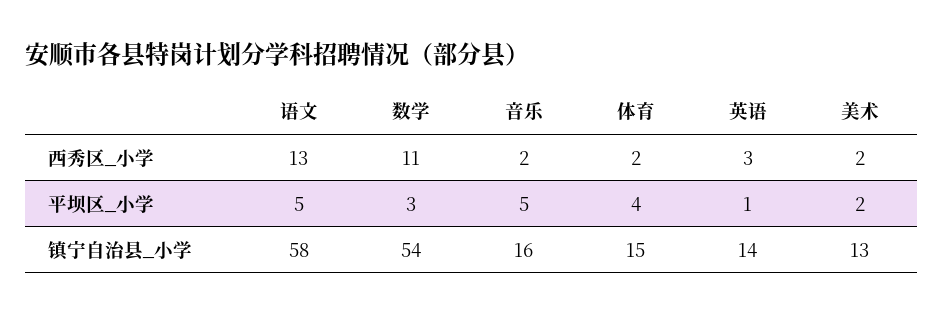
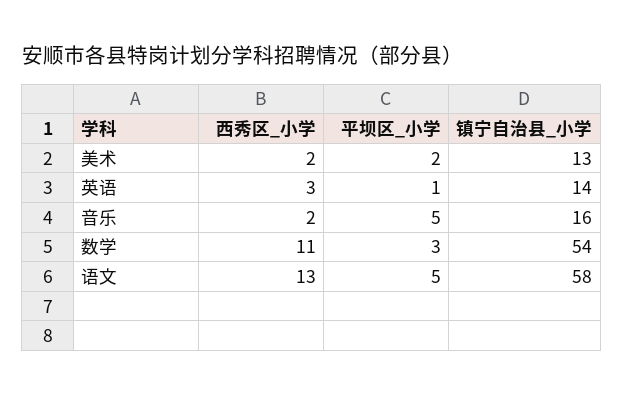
体育, 西秀区_小学: 2 -> none
体育, 平坝区_小学: 4 -> none
体育, 镇宁自治县_小学: 15 -> none

